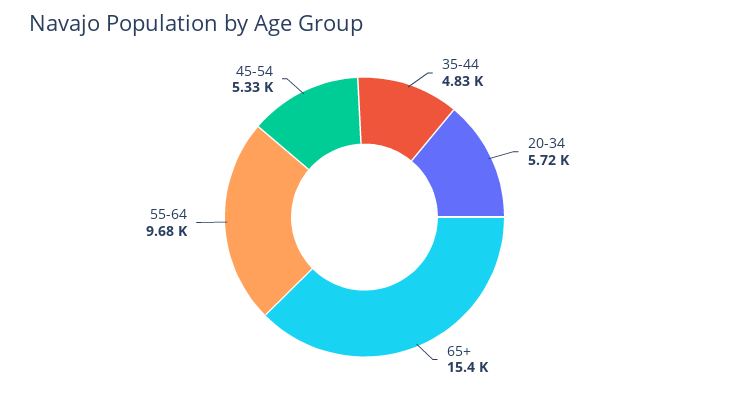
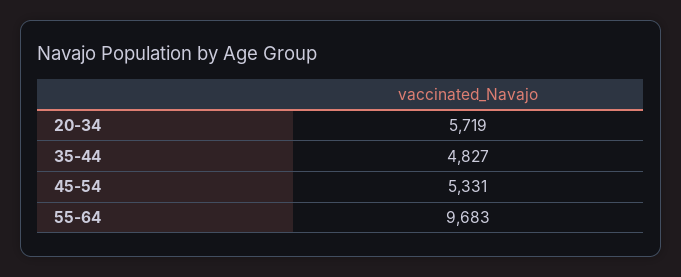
65+: 15400 -> none

